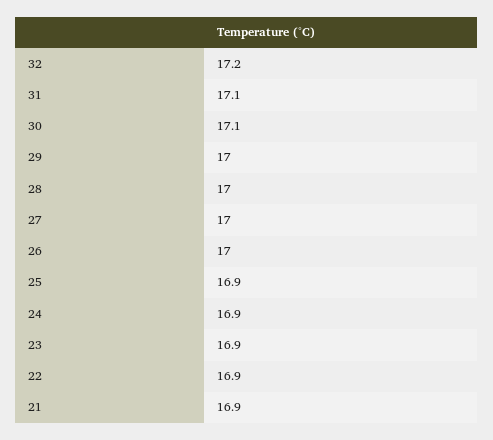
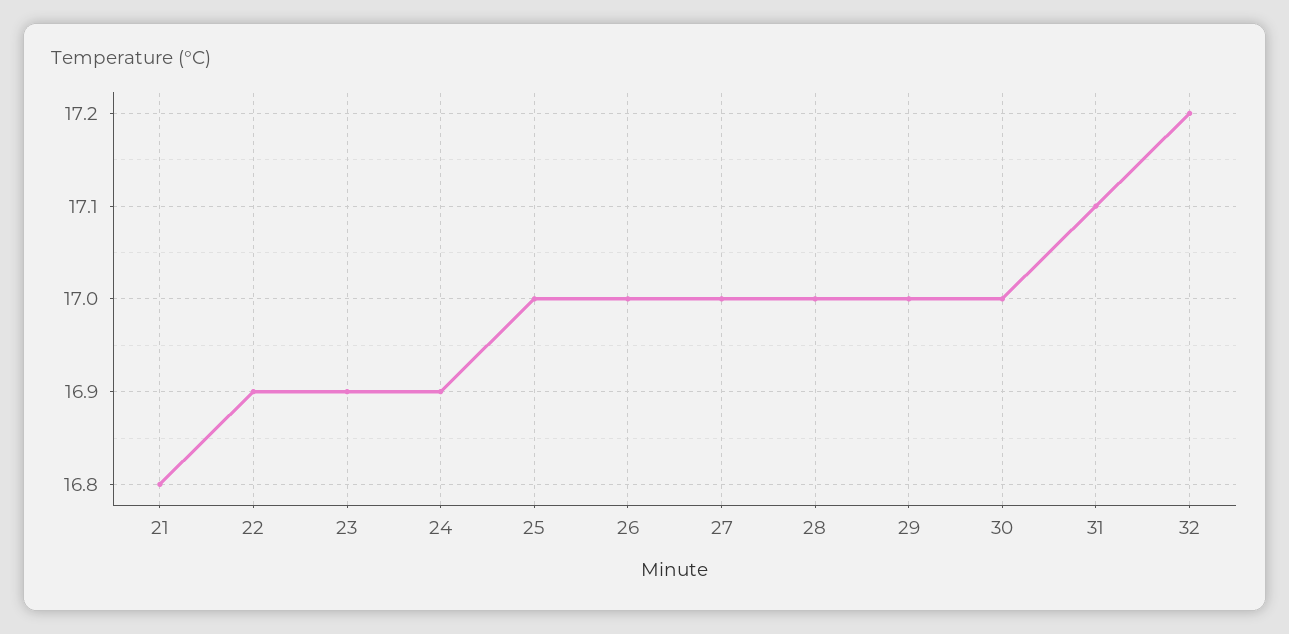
30: 17.1 -> 17
25: 16.9 -> 17
21: 16.9 -> 16.8

